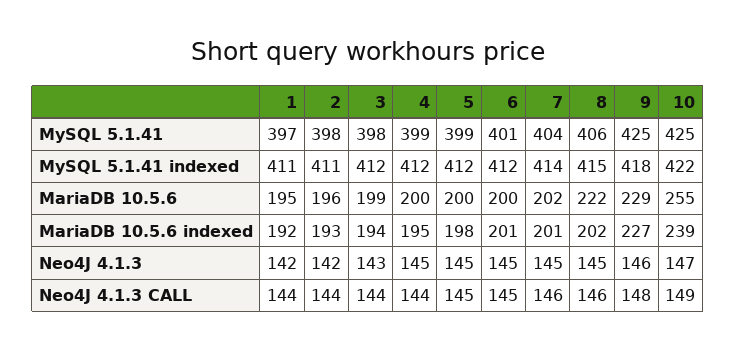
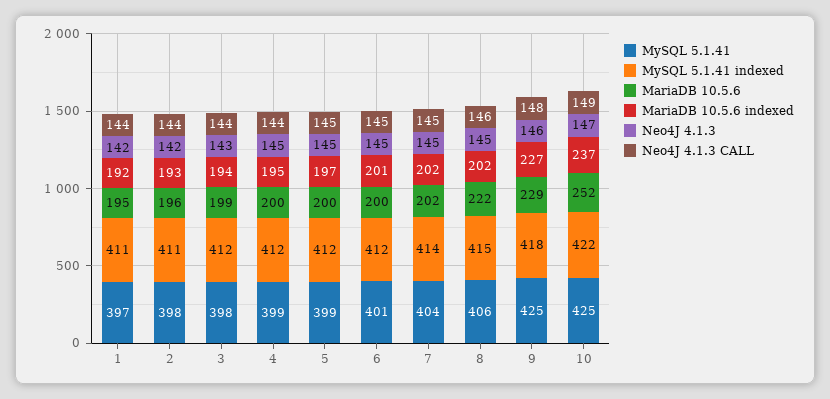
MariaDB 10.5.6, 10: 255 -> 252
MariaDB 10.5.6 indexed, 5: 198 -> 197
MariaDB 10.5.6 indexed, 7: 201 -> 202
MariaDB 10.5.6 indexed, 10: 239 -> 237
Neo4J 4.1.3 CALL, 7: 146 -> 145

